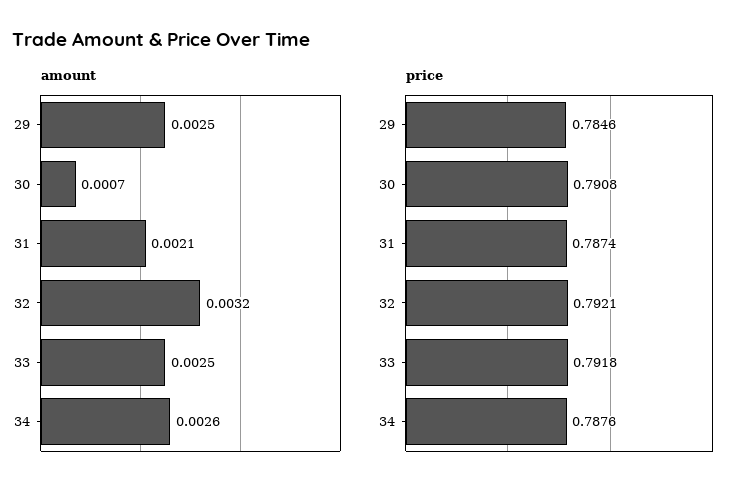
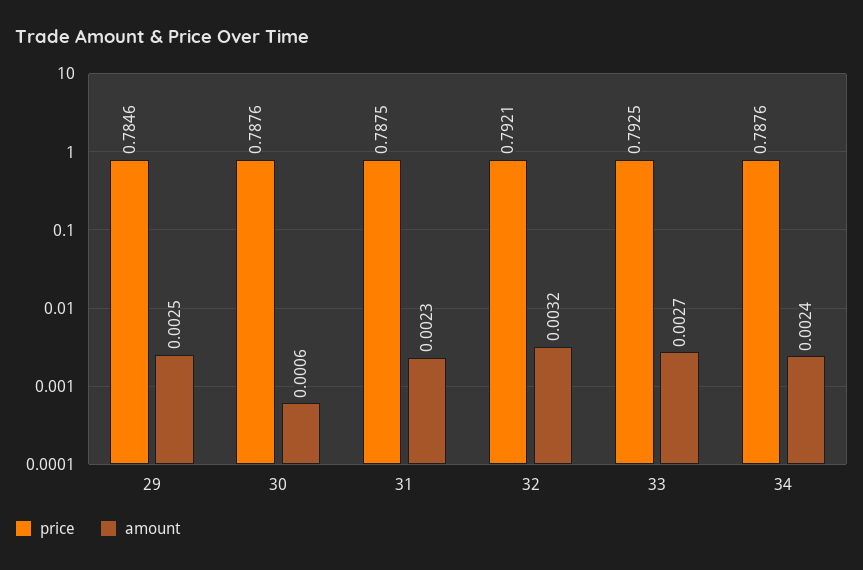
amount, 30: 0.0007 -> 0.0006
amount, 31: 0.0021 -> 0.0023
amount, 33: 0.0025 -> 0.0027
amount, 34: 0.0026 -> 0.0024
price, 30: 0.7908 -> 0.7876
price, 31: 0.7874 -> 0.7875
price, 33: 0.7918 -> 0.7925

